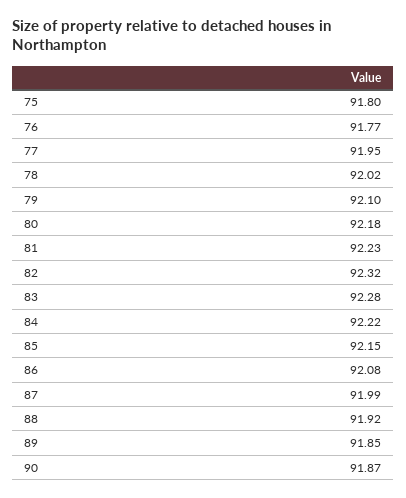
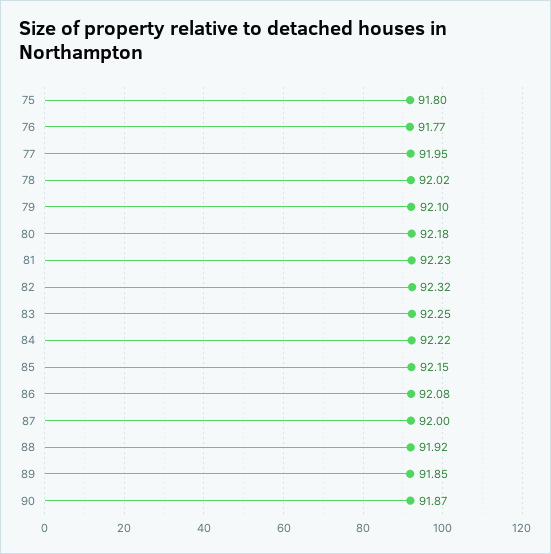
83: 92.28 -> 92.25
87: 91.99 -> 92

